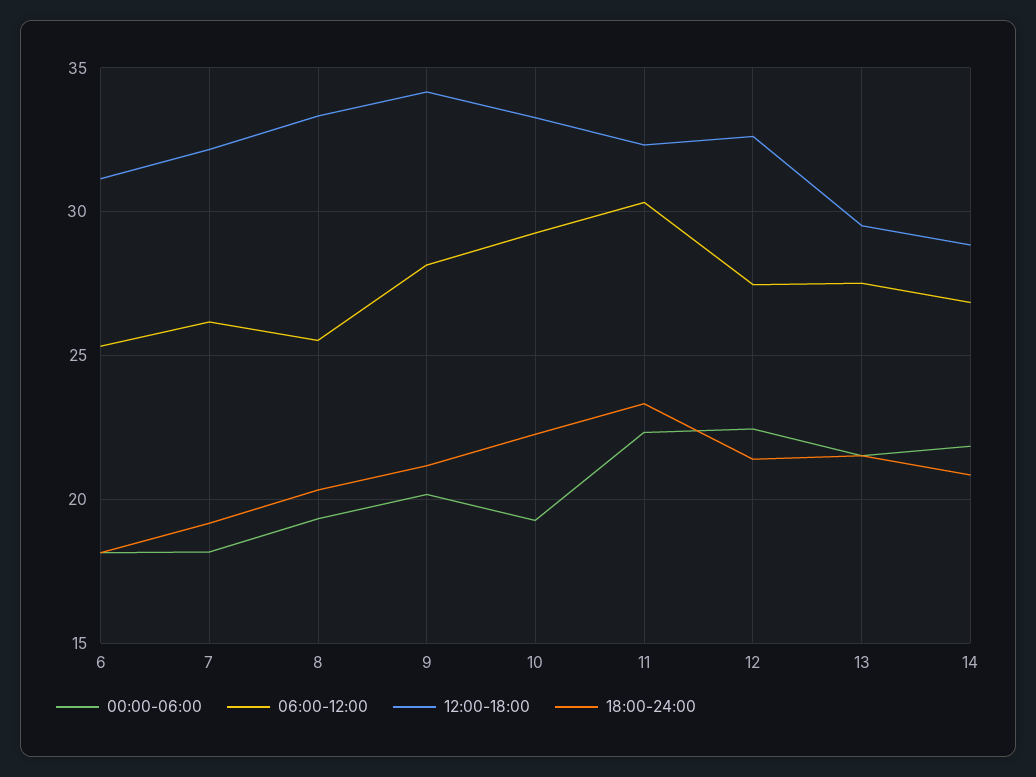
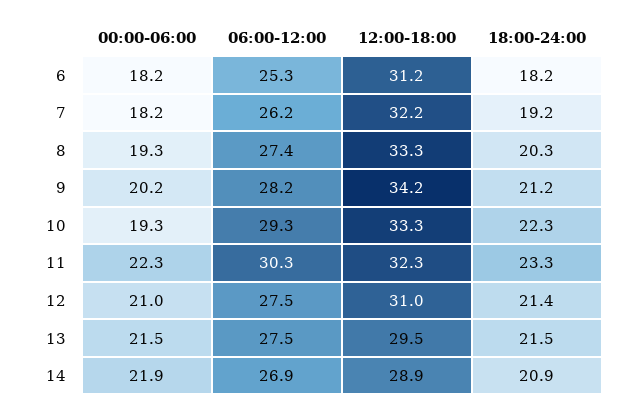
06:00-12:00, 8: 25.5 -> 27.4
00:00-06:00, 12: 22.5 -> 21
12:00-18:00, 12: 32.5 -> 31

